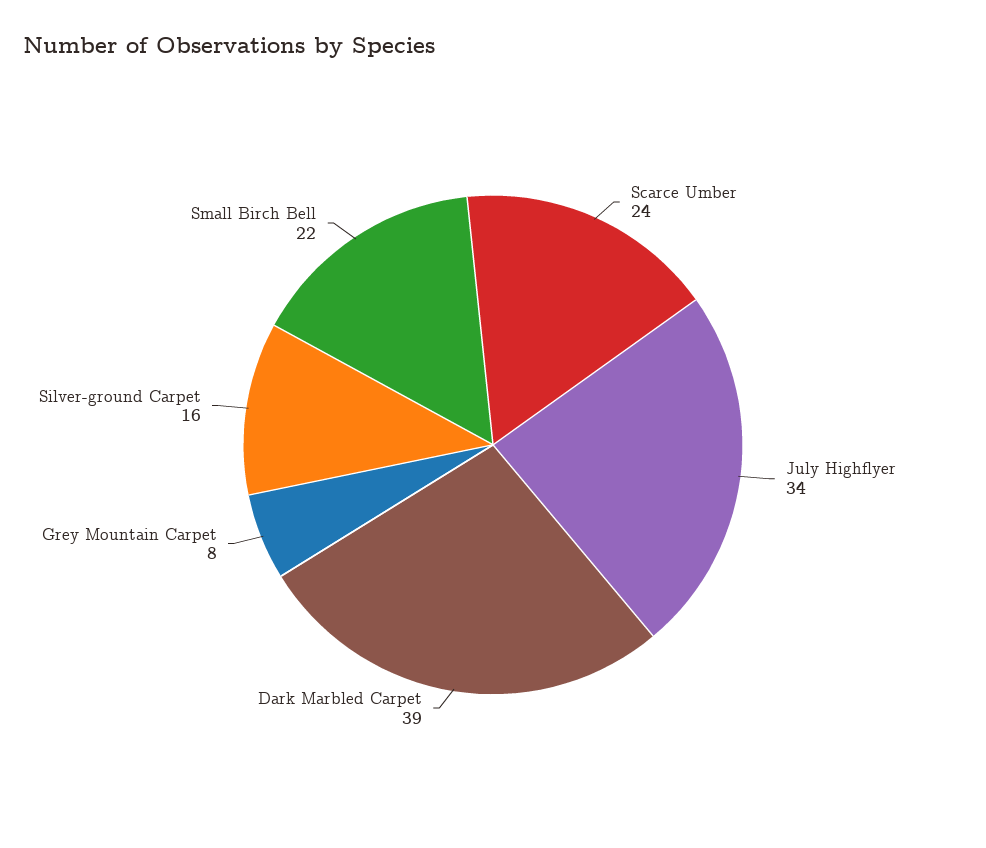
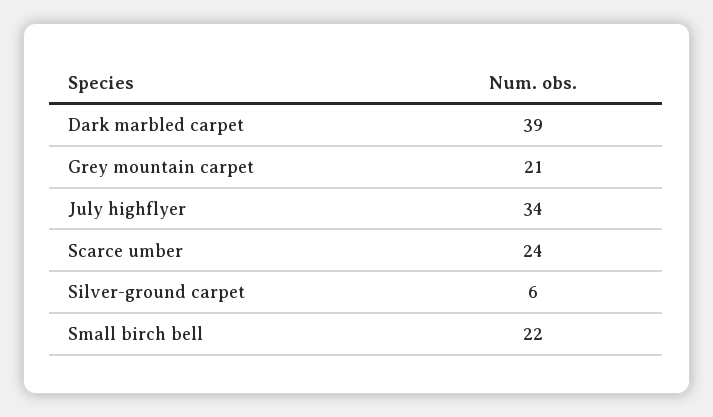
Grey Mountain Carpet: 8 -> 21
Silver-ground Carpet: 16 -> 6

